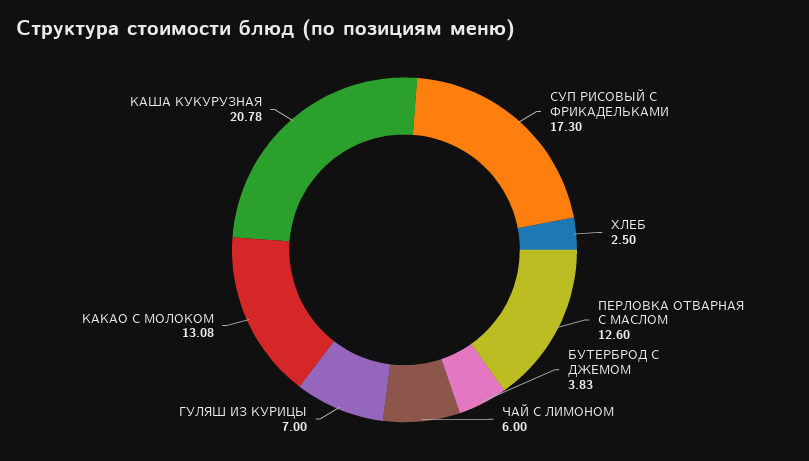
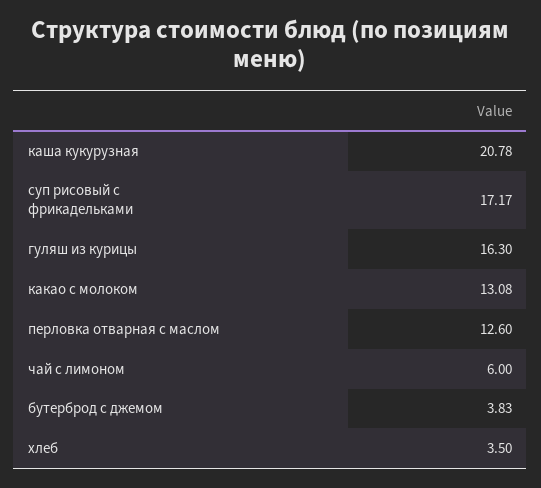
СУП РИСОВЫЙ С ФРИКАДЕЛЬКАМИ: 17.3 -> 17.17
ХЛЕБ: 2.5 -> 3.5
ГУЛЯШ ИЗ КУРИЦЫ: 7 -> 16.3

